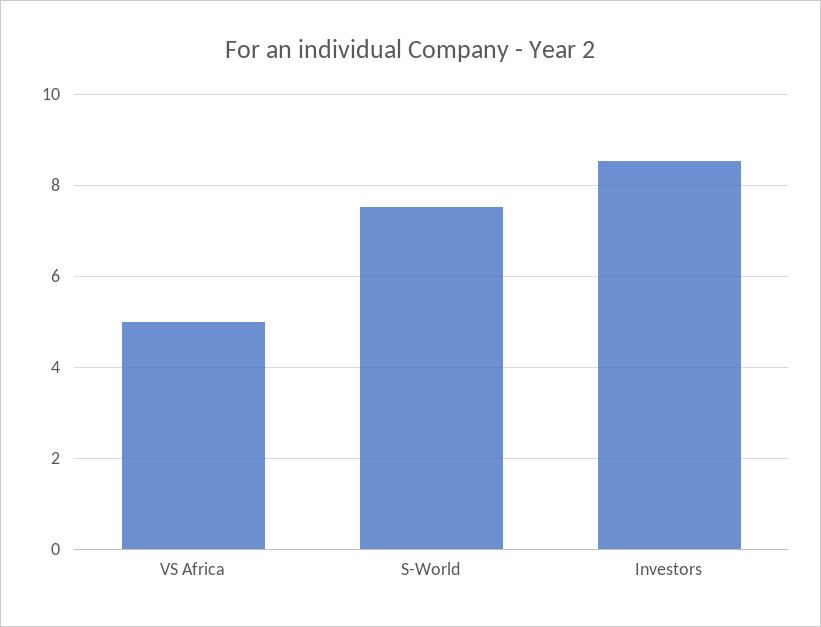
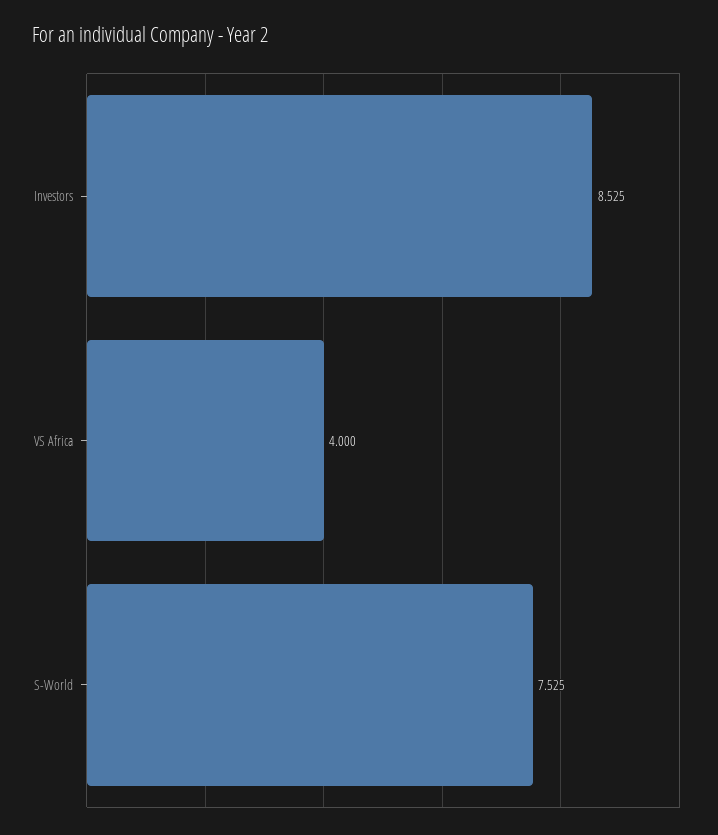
VS Africa: 5 -> 4

